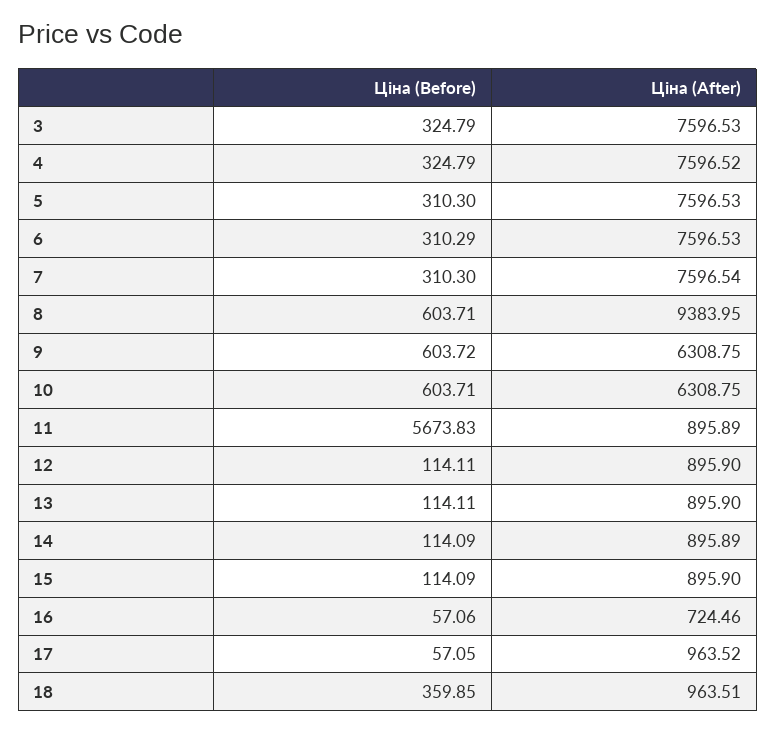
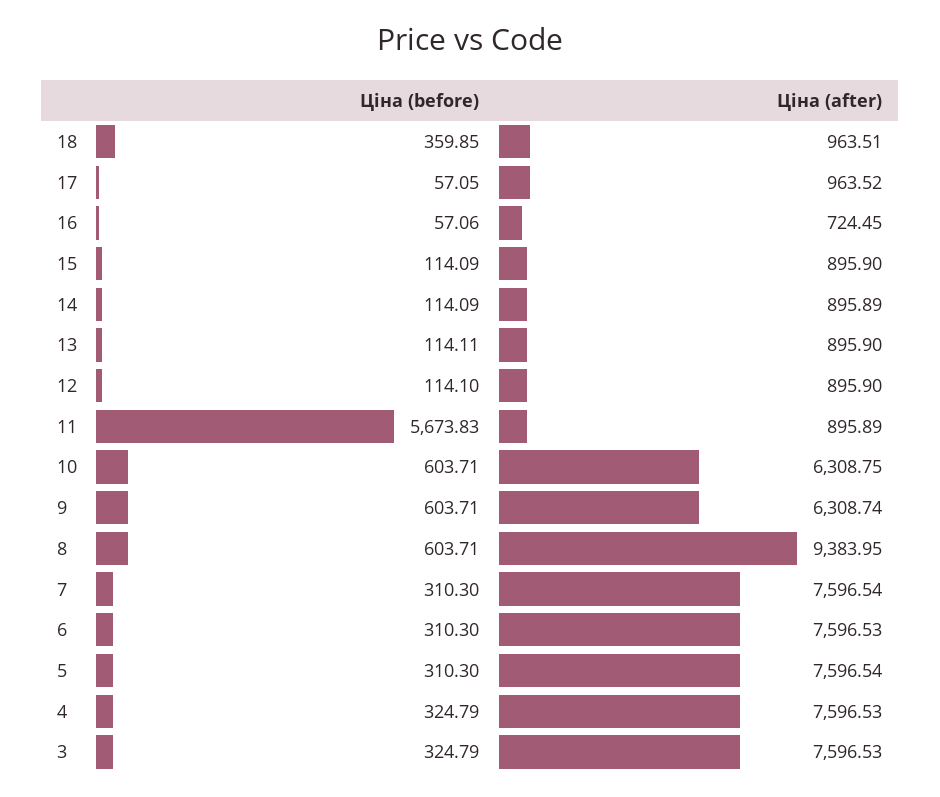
Ціна (After), 4: 7596.52 -> 7596.53
Ціна (After), 5: 7596.53 -> 7596.54
Ціна (Before), 6: 310.29 -> 310.3
Ціна (Before), 9: 603.72 -> 603.71
Ціна (After), 9: 6308.75 -> 6308.74
Ціна (Before), 12: 114.11 -> 114.1
Ціна (After), 16: 724.46 -> 724.45

